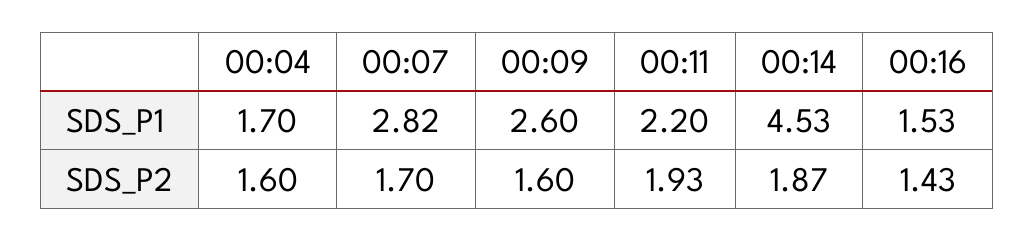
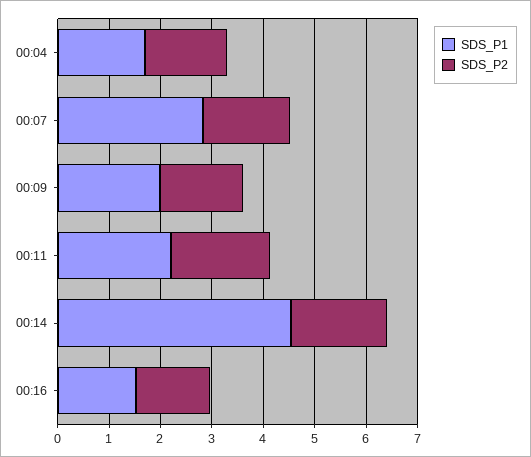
SDS_P1, 00:09: 2.6 -> 2

